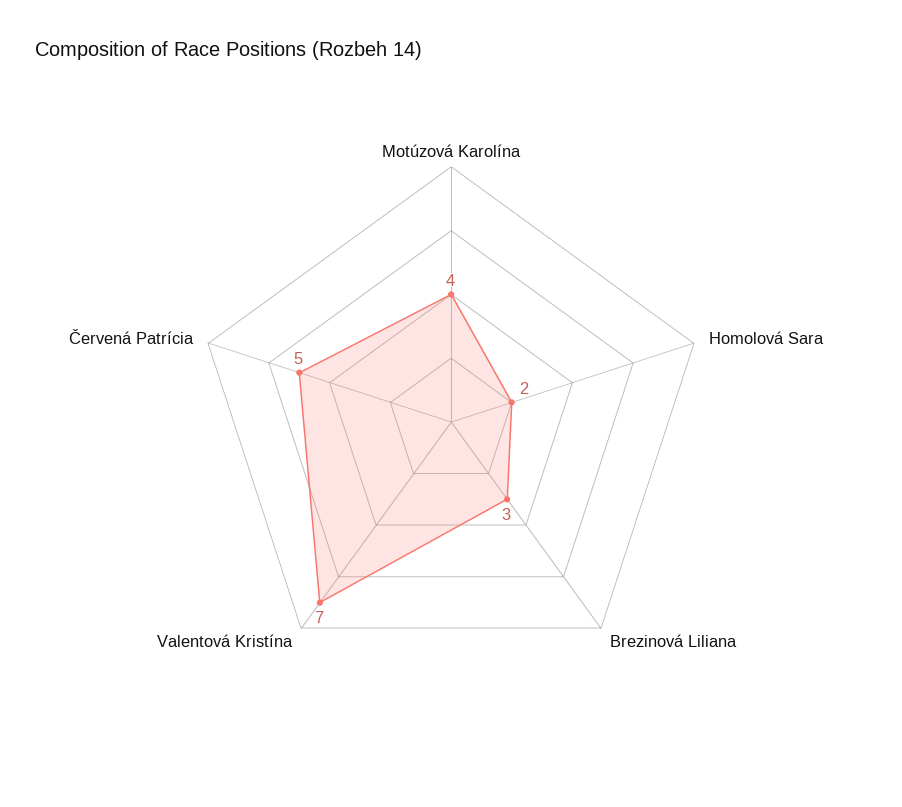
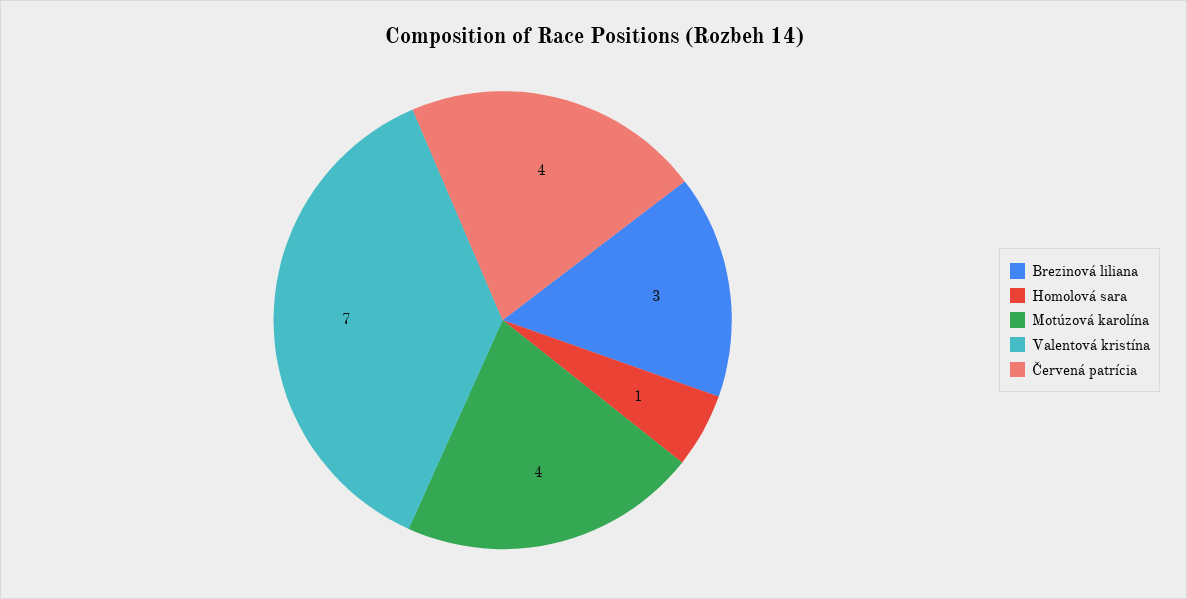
Homolová Sara: 2 -> 1
Červená Patrícia: 5 -> 4

